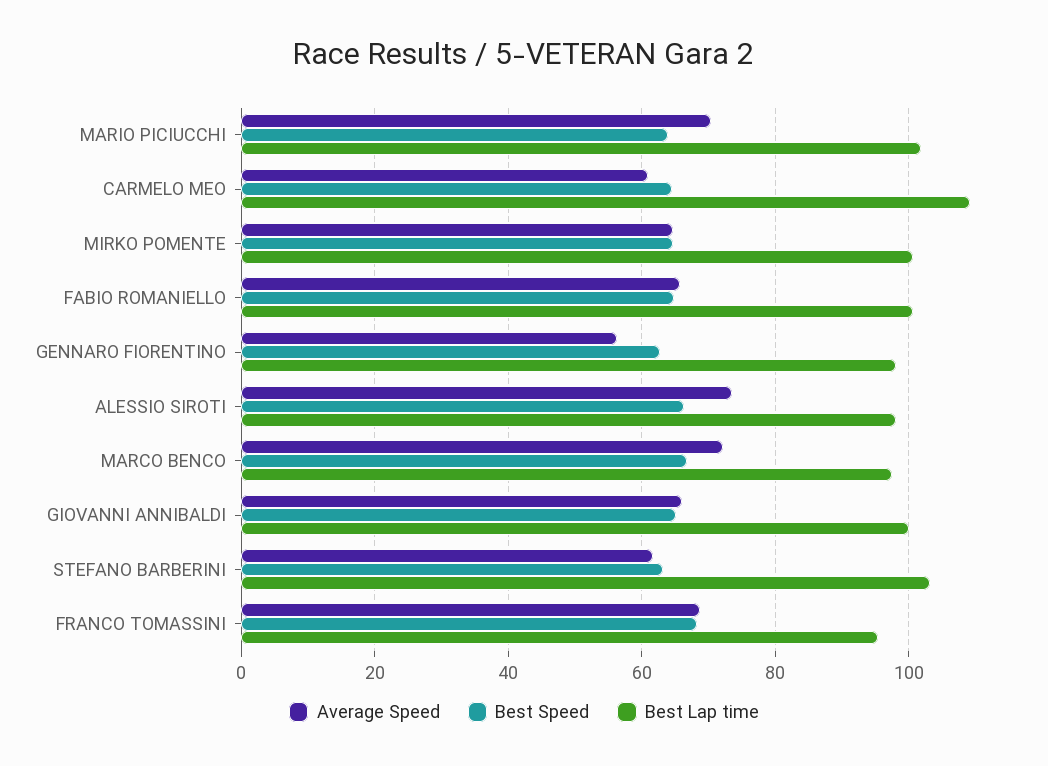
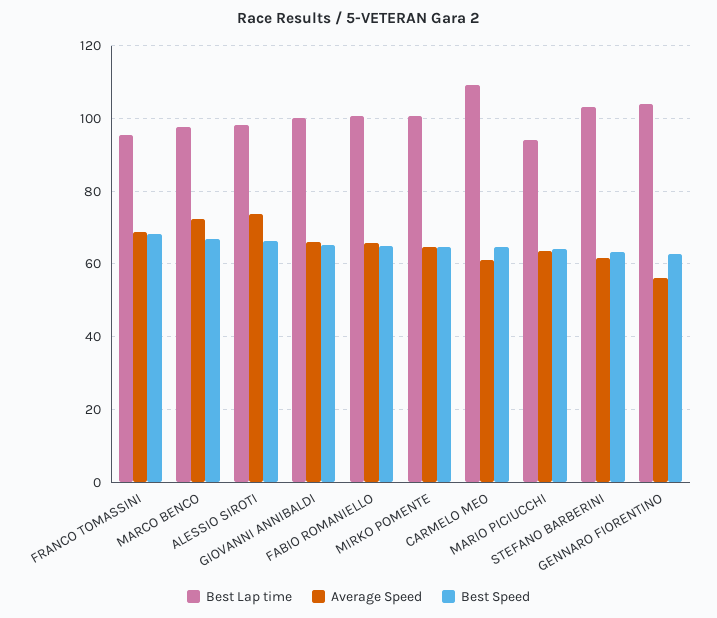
Average Speed, MARIO PICIUCCHI: 70 -> 64
Best Lap time, MARIO PICIUCCHI: 102 -> 94
Best Lap time, GENNARO FIORENTINO: 98 -> 104

